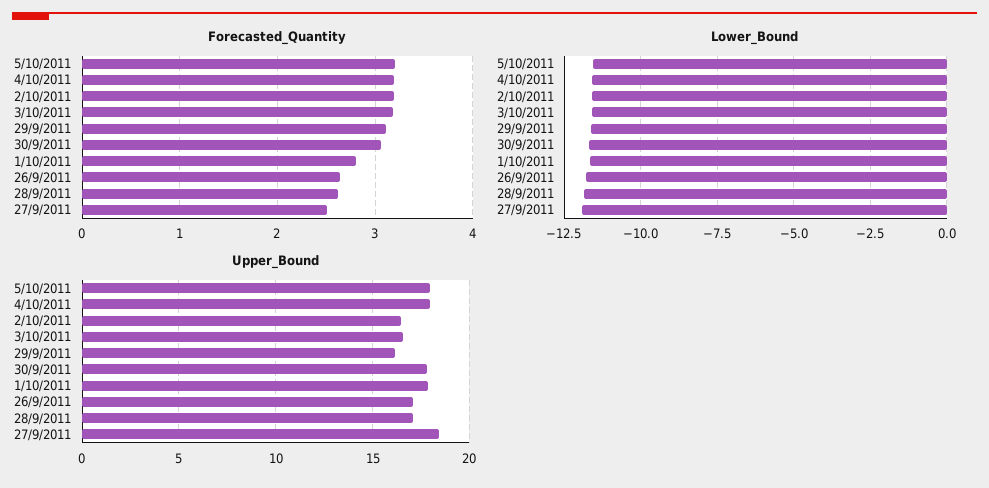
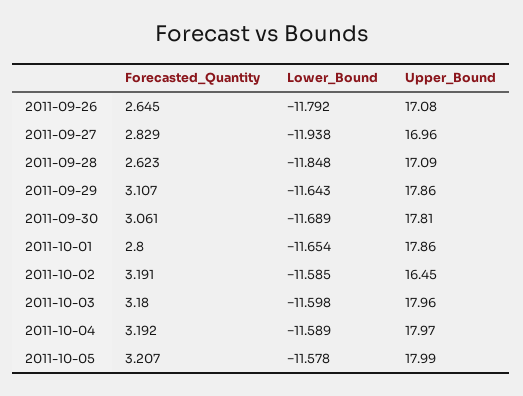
Forecasted_Quantity, 27/9/2011: 2.5 -> 2.829
Upper_Bound, 3/10/2011: 16.5 -> 17.96
Upper_Bound, 29/9/2011: 16 -> 17.86
Upper_Bound, 27/9/2011: 18.5 -> 16.96

